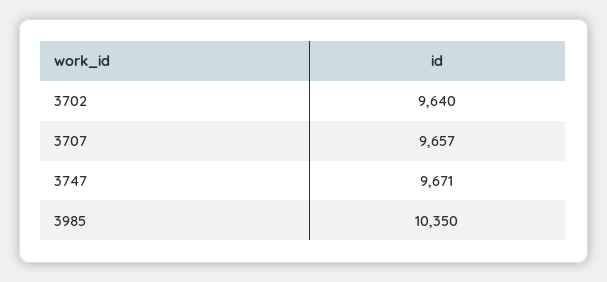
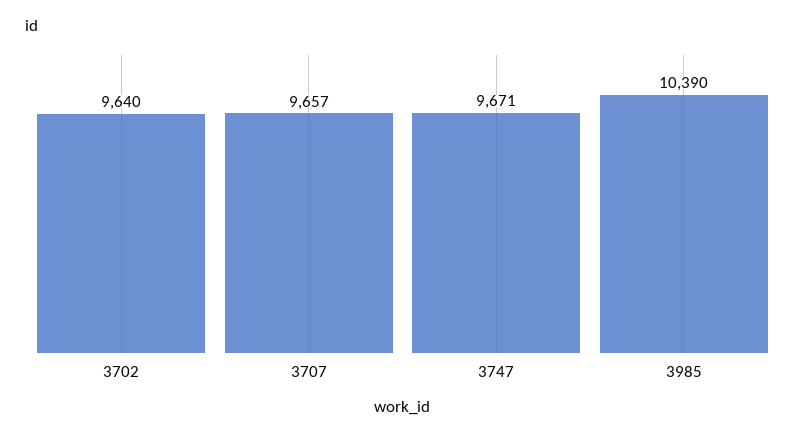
3985: 10350 -> 10390

